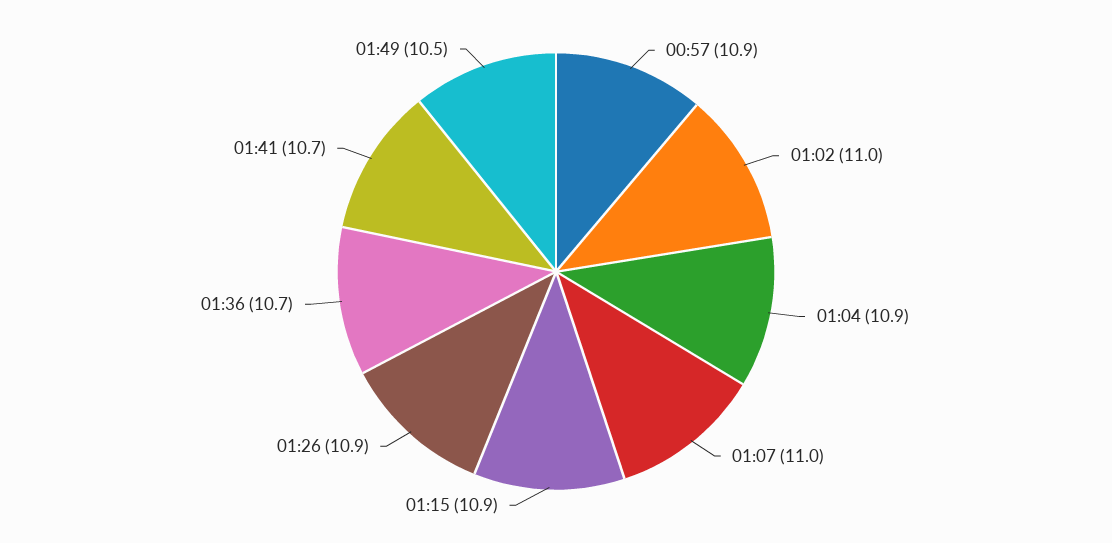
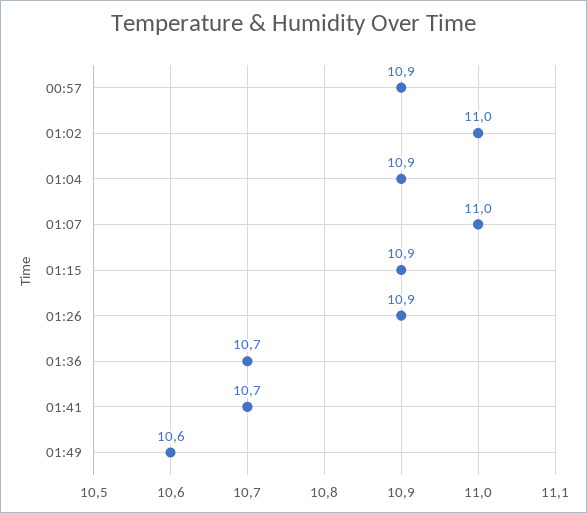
01:49: 10.5 -> 10.6

